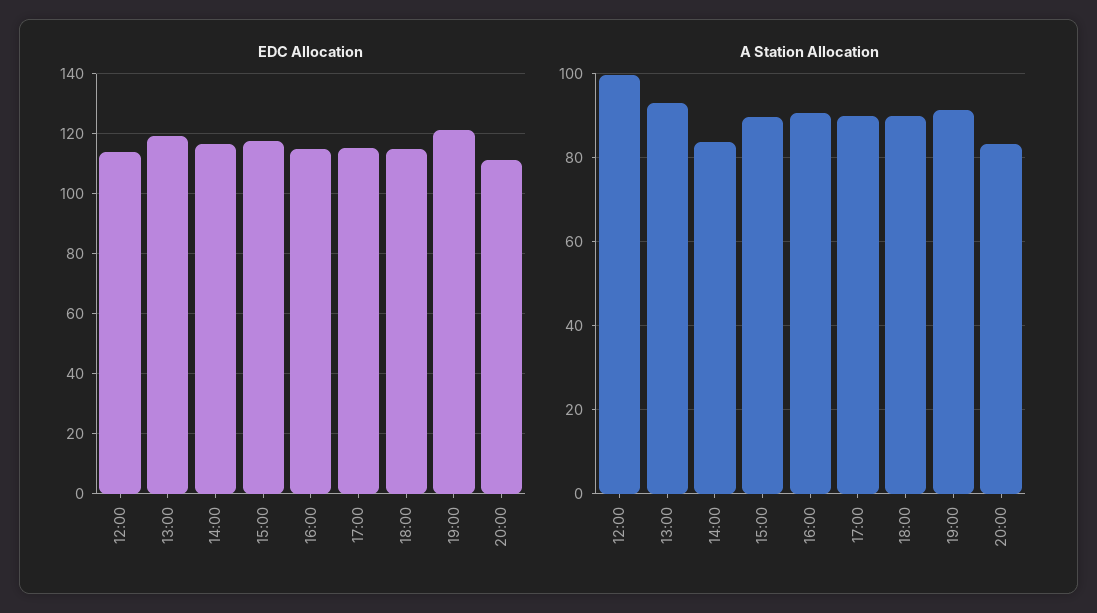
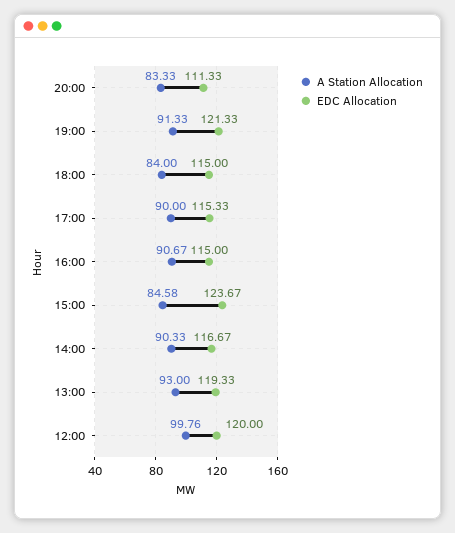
EDC Allocation, 12:00: 114 -> 120
EDC Allocation, 15:00: 118 -> 123.67
A Station Allocation, 14:00: 84 -> 90.33
A Station Allocation, 15:00: 90 -> 84.58
A Station Allocation, 18:00: 90 -> 84

